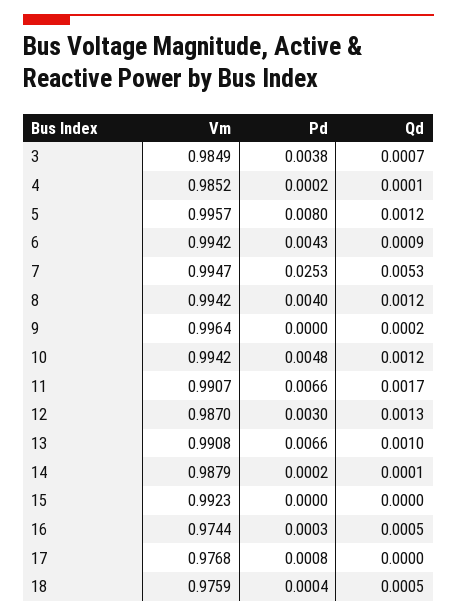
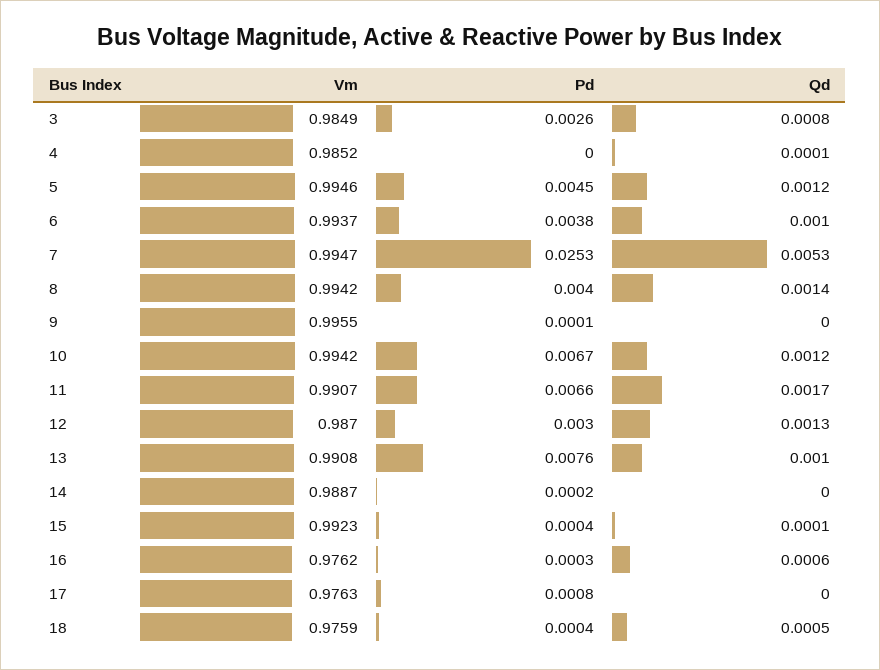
Pd, 3: 0.0038 -> 0.0026
Qd, 3: 0.0007 -> 0.0008
Pd, 4: 0.0002 -> 0
Vm, 5: 0.9957 -> 0.9946
Pd, 5: 0.008 -> 0.0045
Vm, 6: 0.9942 -> 0.9937
Pd, 6: 0.0043 -> 0.0038
Qd, 6: 0.0009 -> 0.001
Qd, 8: 0.0012 -> 0.0014
Vm, 9: 0.9964 -> 0.9955
Pd, 9: 0 -> 0.0001
Qd, 9: 0.0002 -> 0
Pd, 10: 0.0048 -> 0.0067
Pd, 13: 0.0066 -> 0.0076
Vm, 14: 0.9879 -> 0.9887
Qd, 14: 0.0001 -> 0
Pd, 15: 0 -> 0.0004
Qd, 15: 0 -> 0.0001
Vm, 16: 0.9744 -> 0.9762
Qd, 16: 0.0005 -> 0.0006
Vm, 17: 0.9768 -> 0.9763

